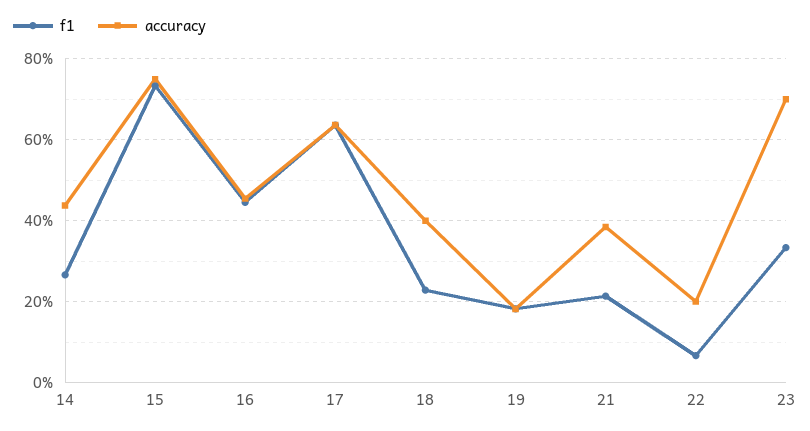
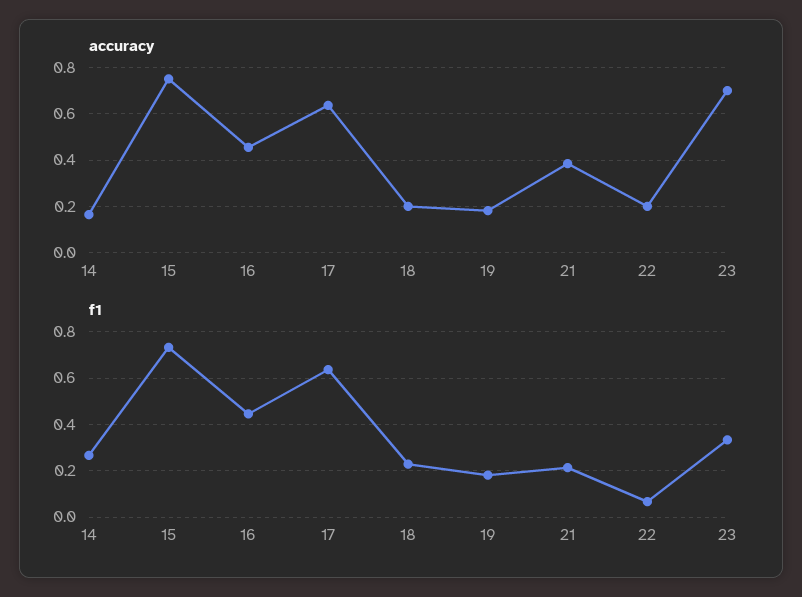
accuracy, 14: 0.44 -> 0.15
accuracy, 18: 0.4 -> 0.2

